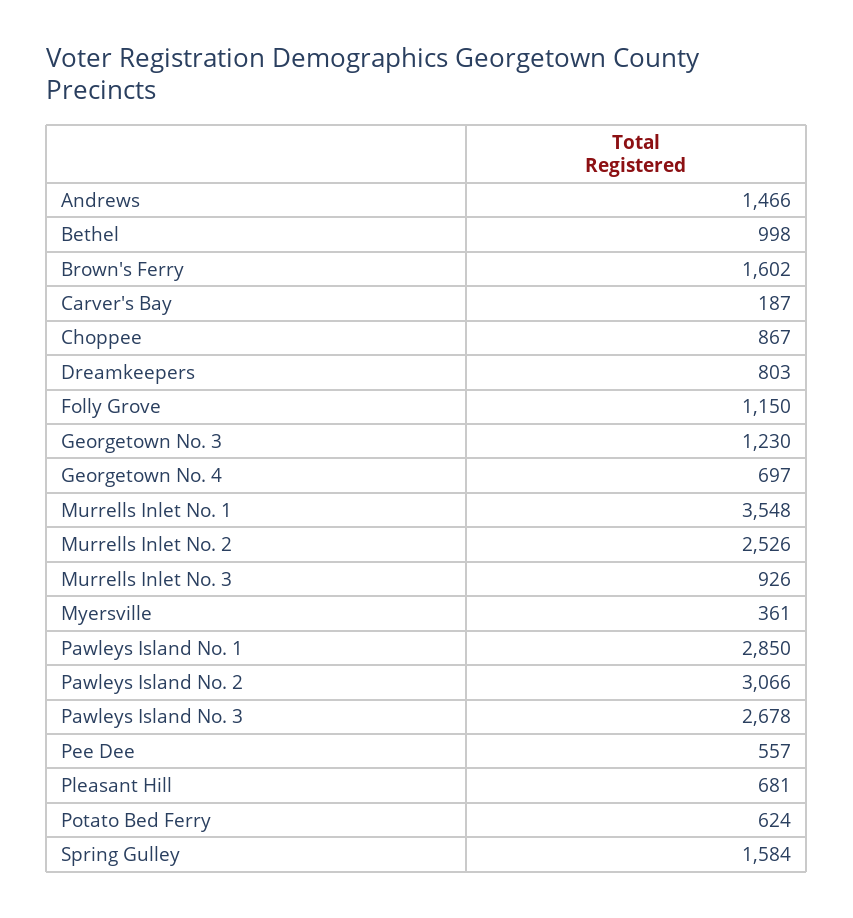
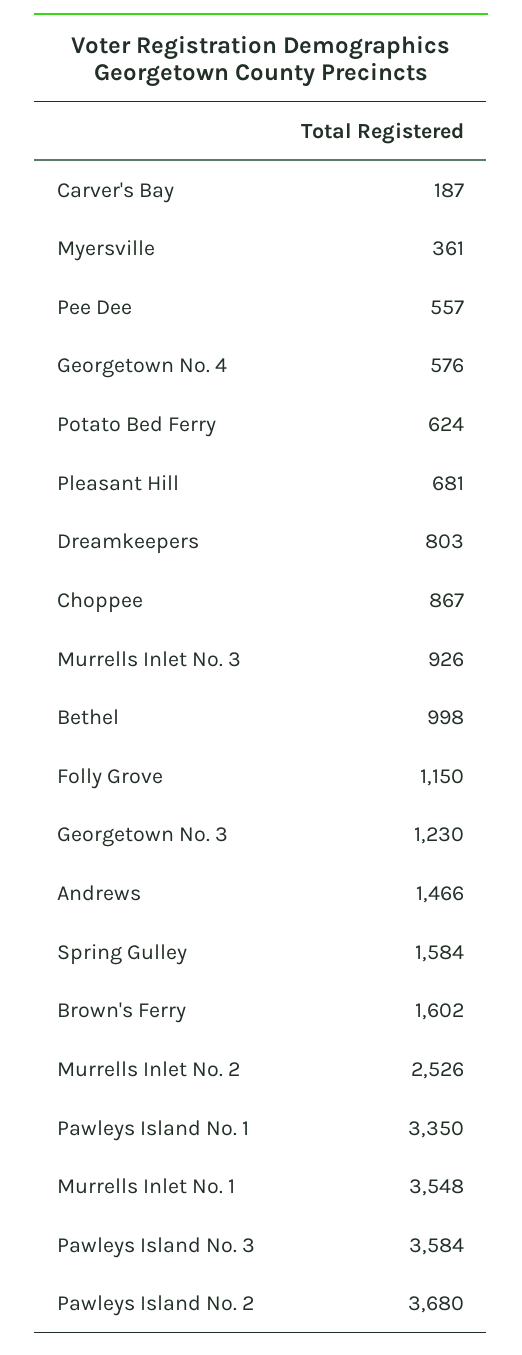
Georgetown No. 4: 697 -> 576
Pawleys Island No. 1: 2850 -> 3350
Pawleys Island No. 2: 3066 -> 3680
Pawleys Island No. 3: 2678 -> 3584

